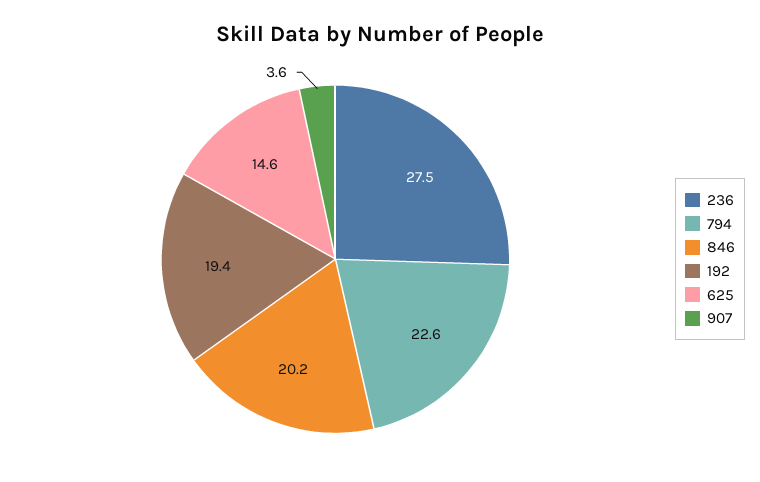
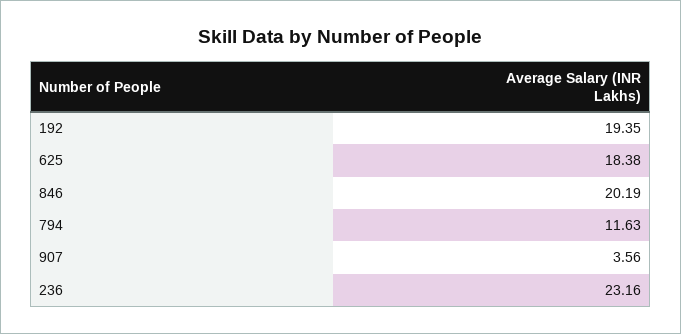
236: 27.5 -> 23.16
794: 22.6 -> 11.63
625: 14.6 -> 18.38

